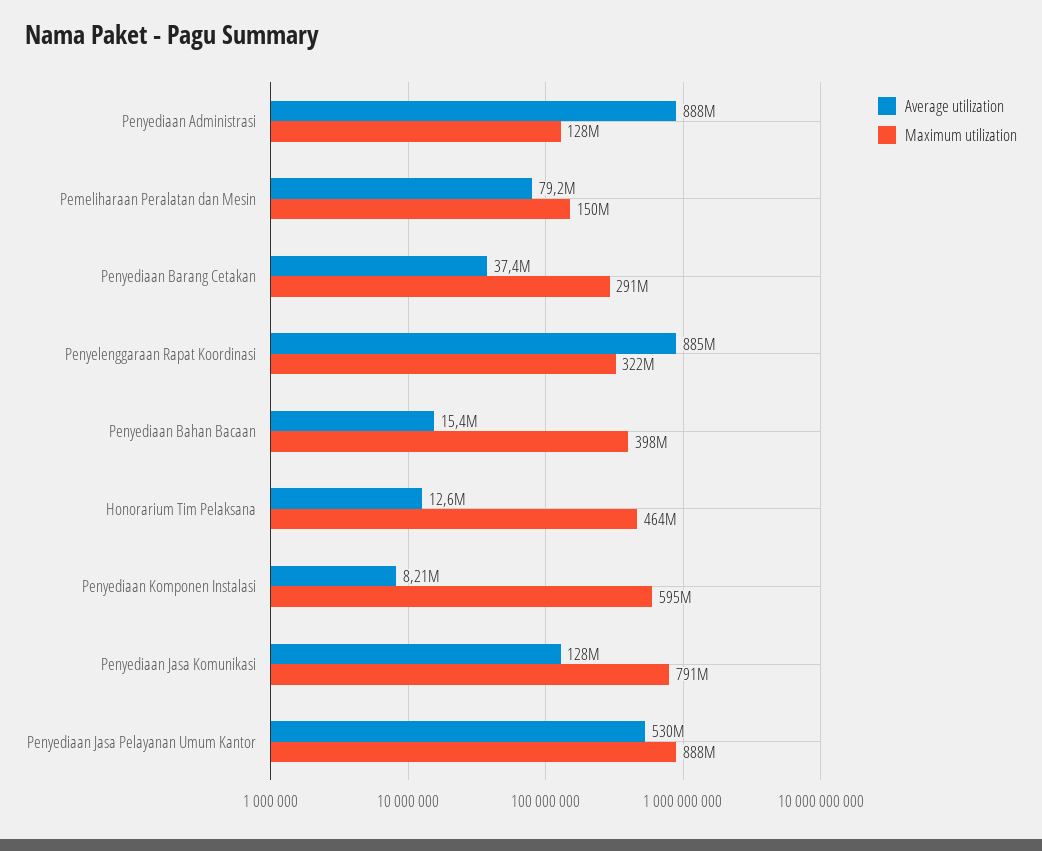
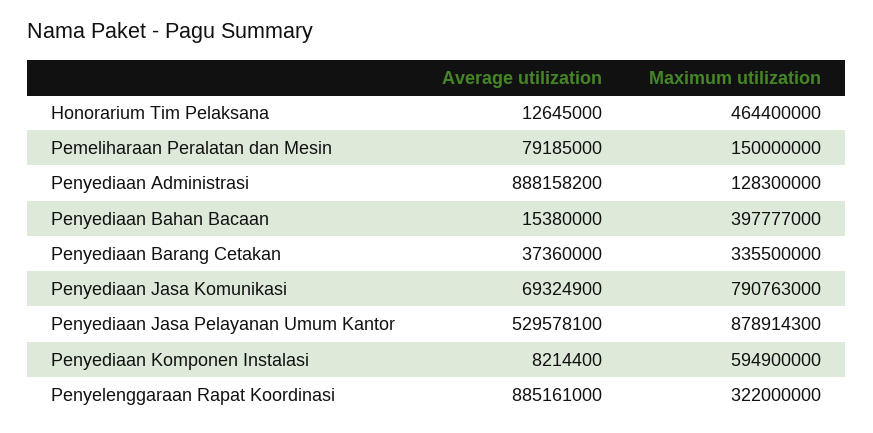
Maximum utilization, Penyediaan Barang Cetakan: 291000000 -> 335500000
Average utilization, Penyediaan Jasa Komunikasi: 128000000 -> 69324900
Maximum utilization, Penyediaan Jasa Pelayanan Umum Kantor: 888000000 -> 878914300

